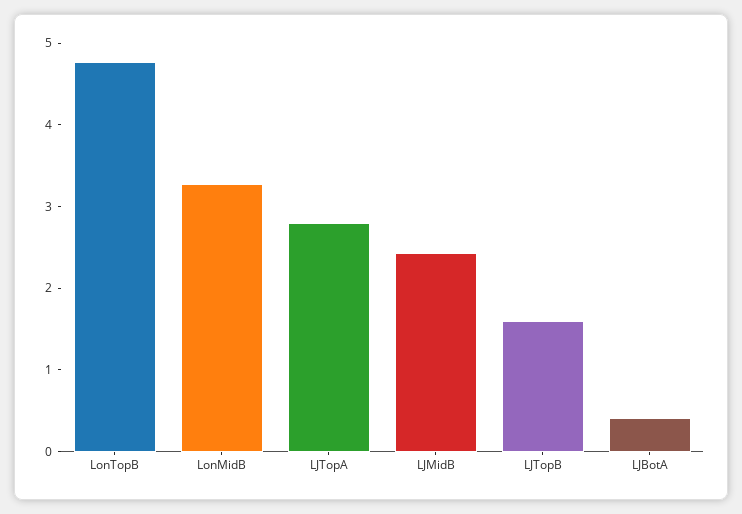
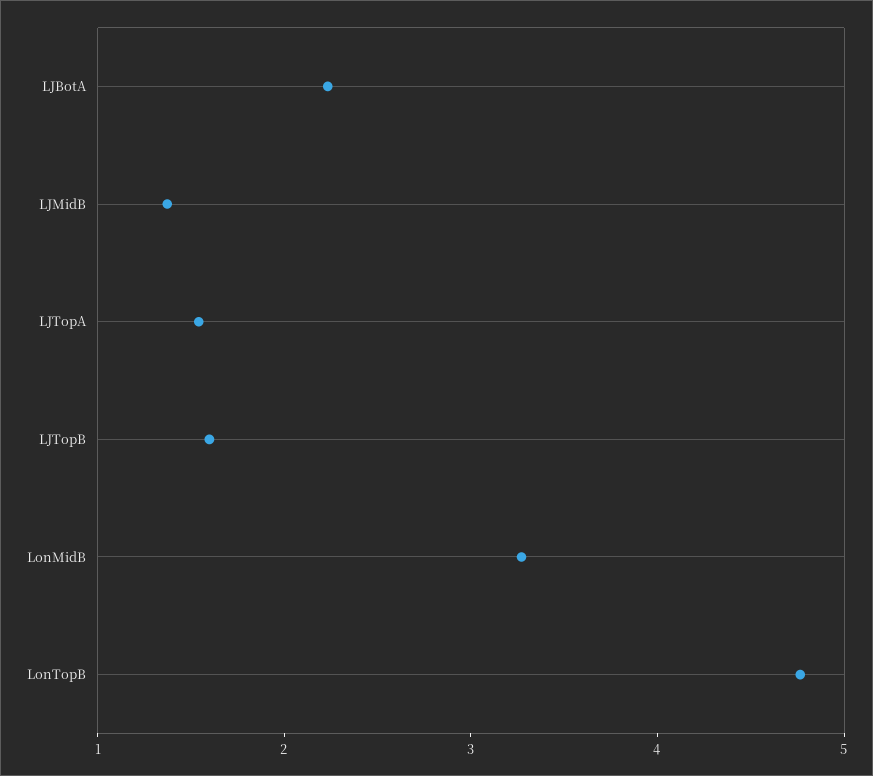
LJTopA: 2.8 -> 1.6
LJMidB: 2.4 -> 1.4
LJBotA: 0.4 -> 2.2

